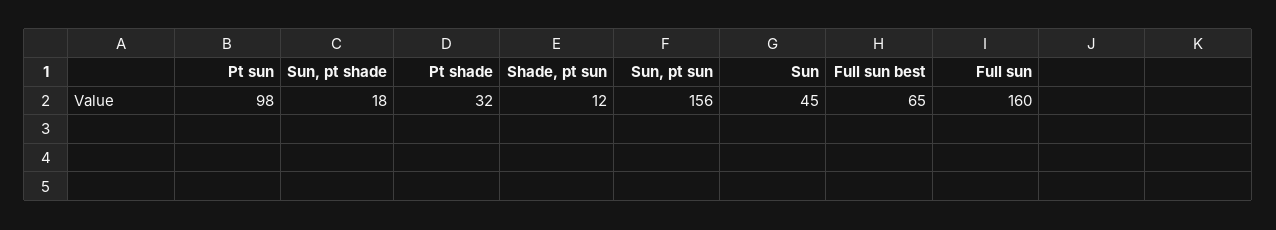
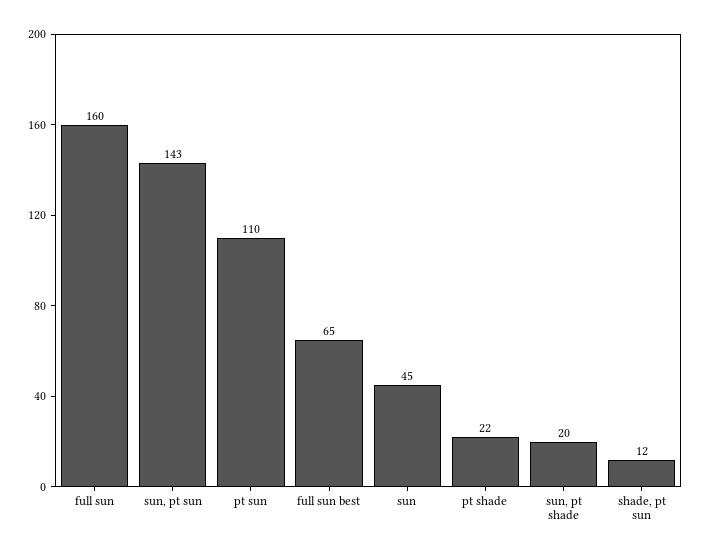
Pt sun: 98 -> 110
Sun, pt shade: 18 -> 20
Pt shade: 32 -> 22
Sun, pt sun: 156 -> 143

